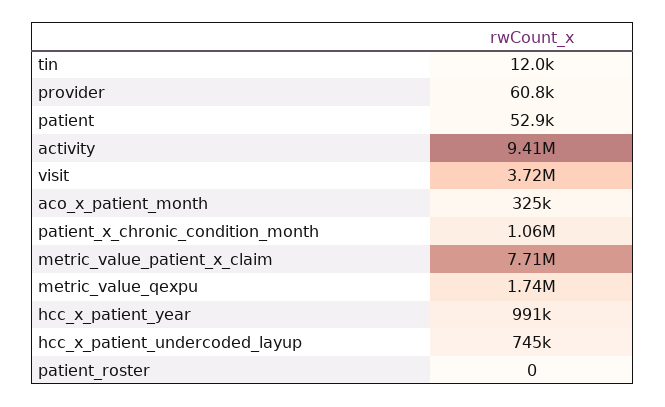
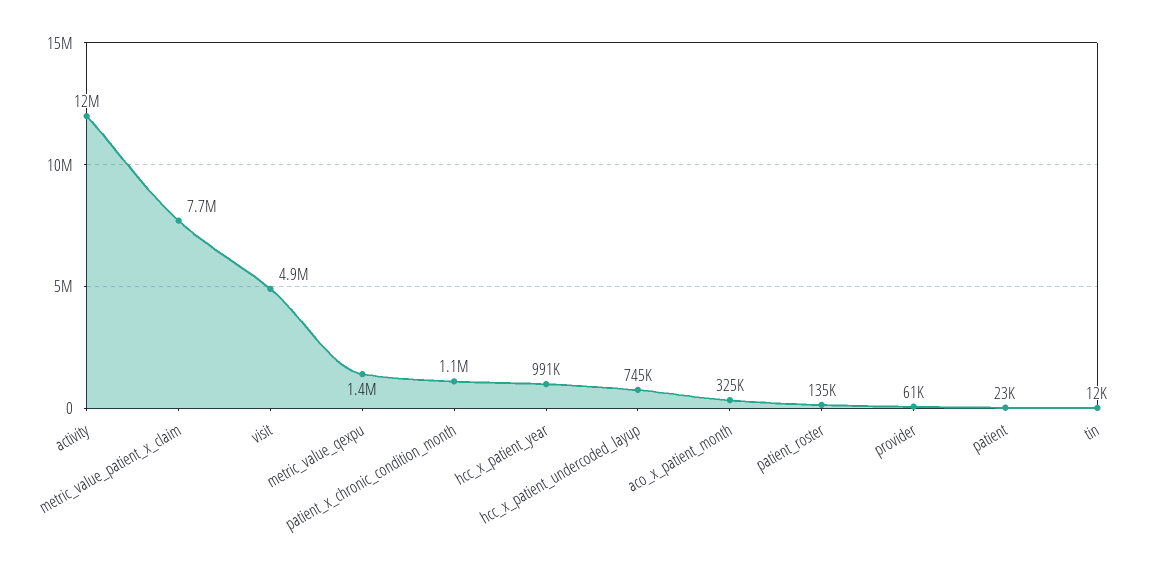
patient: 52900 -> 23000
activity: 9410000 -> 12000000
visit: 3720000 -> 4900000
metric_value_qexpu: 1740000 -> 1400000
patient_roster: 0 -> 135000

